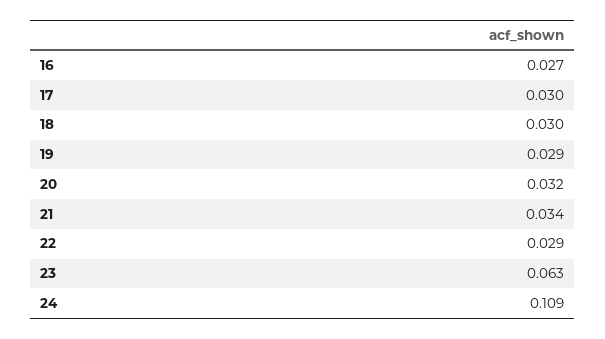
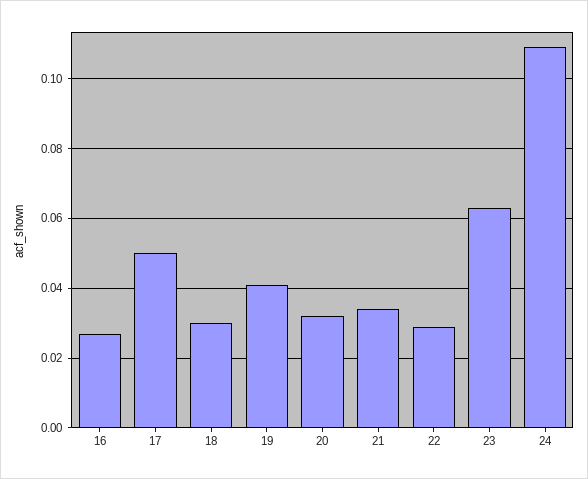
17: 0.03 -> 0.05
19: 0.029 -> 0.04

